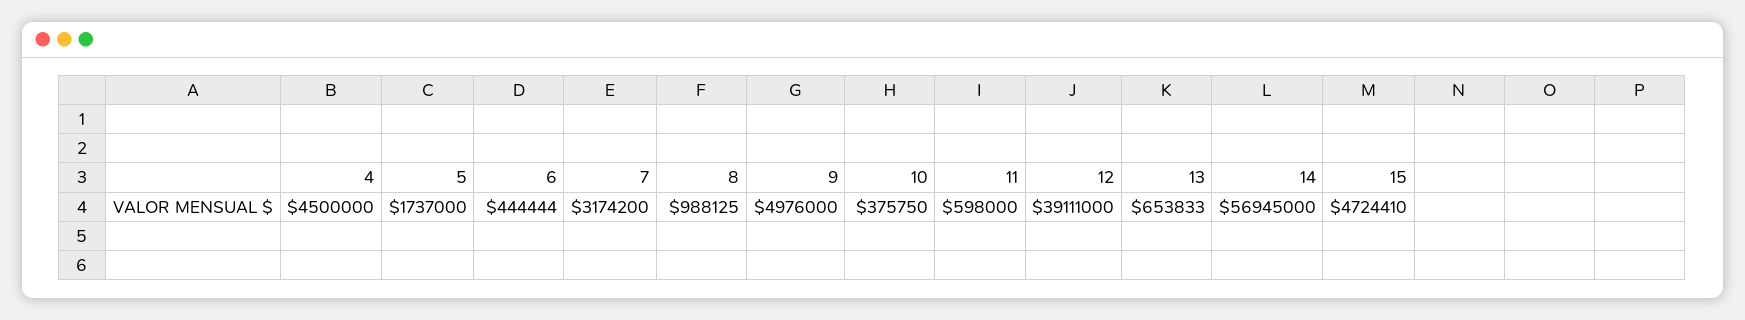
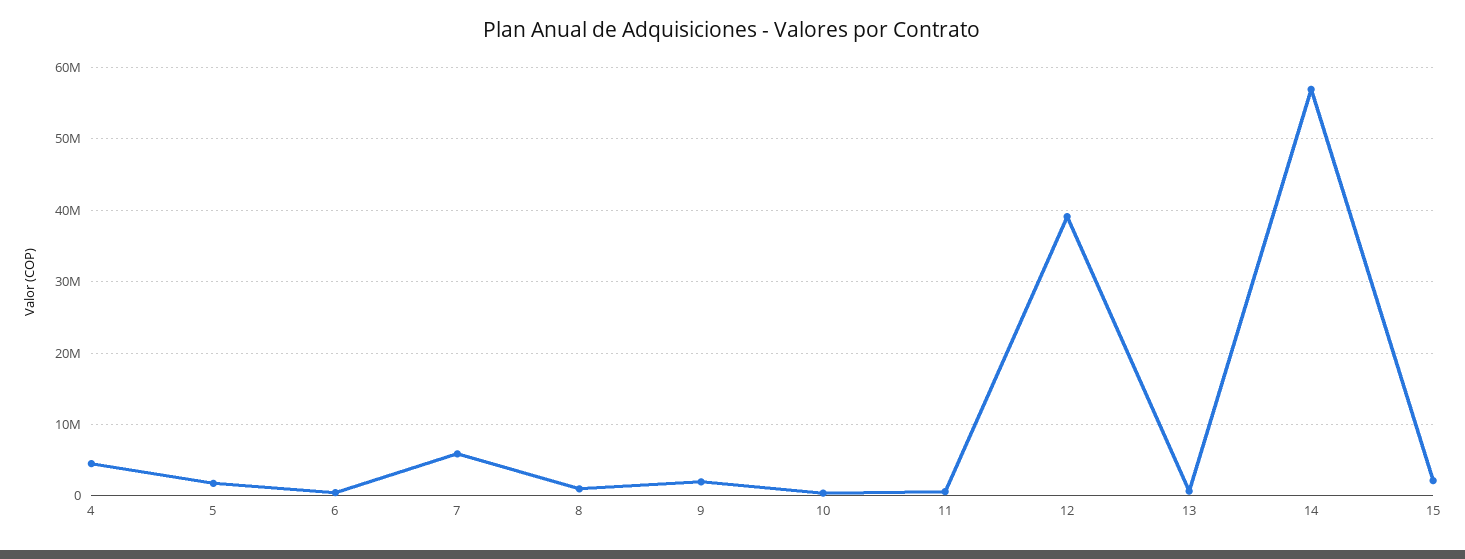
7: 3174200 -> 6000000
9: 4976000 -> 2000000
15: 4724410 -> 2000000

